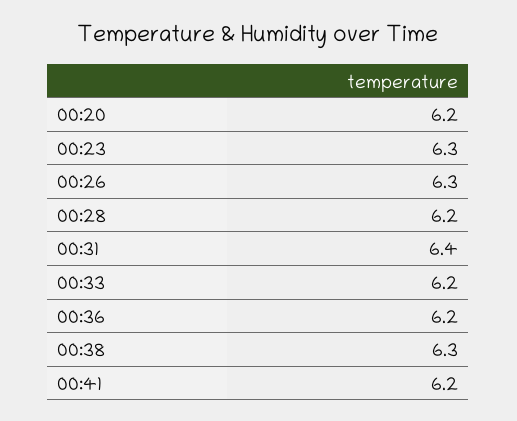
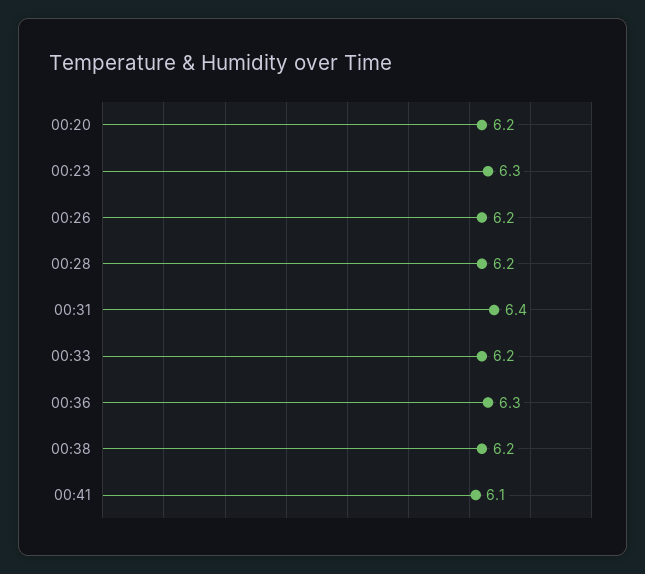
00:26: 6.3 -> 6.2
00:36: 6.2 -> 6.3
00:38: 6.3 -> 6.2
00:41: 6.2 -> 6.1

